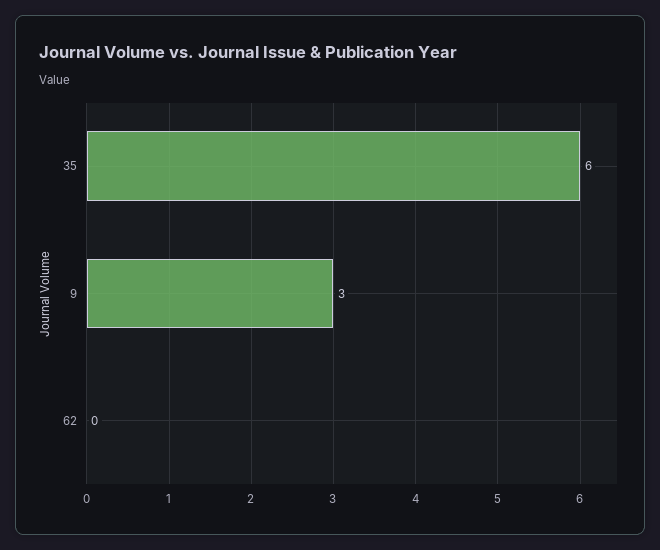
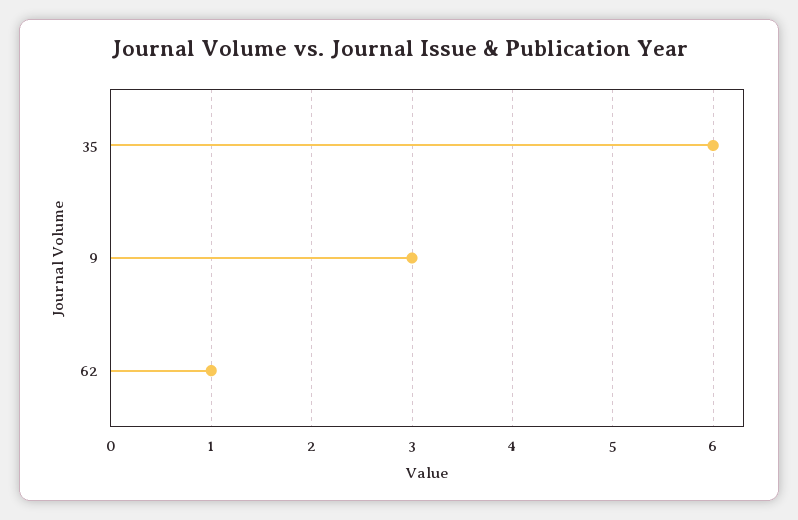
62: 0 -> 1

